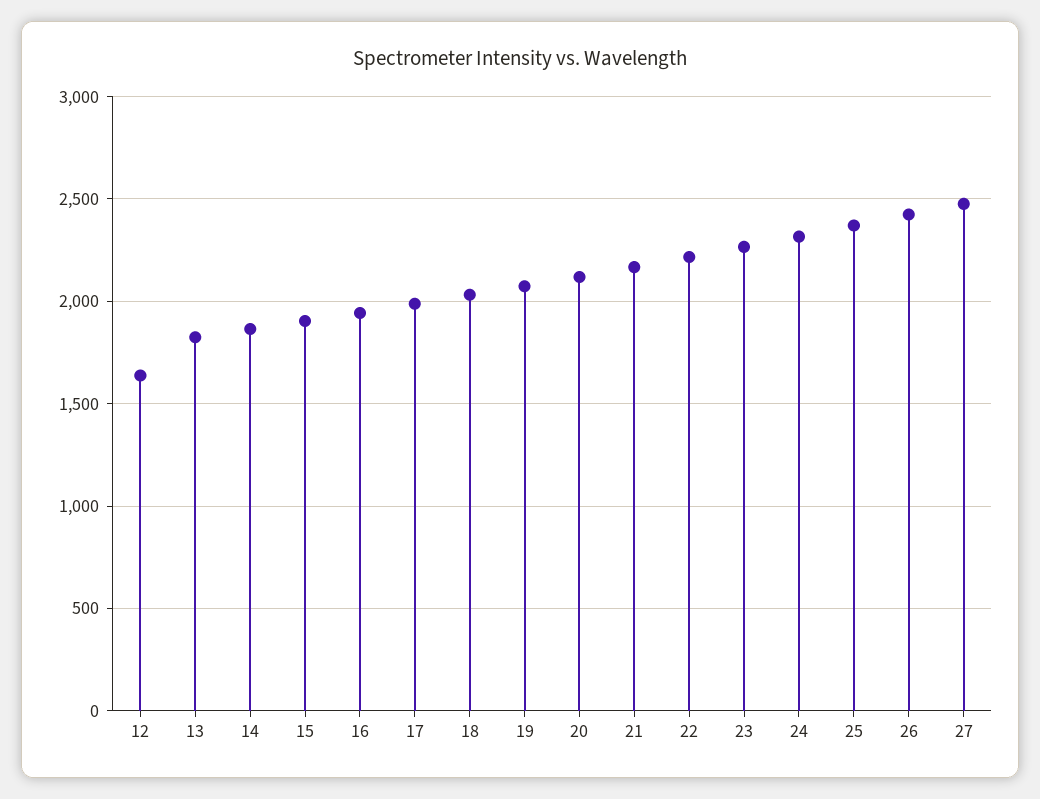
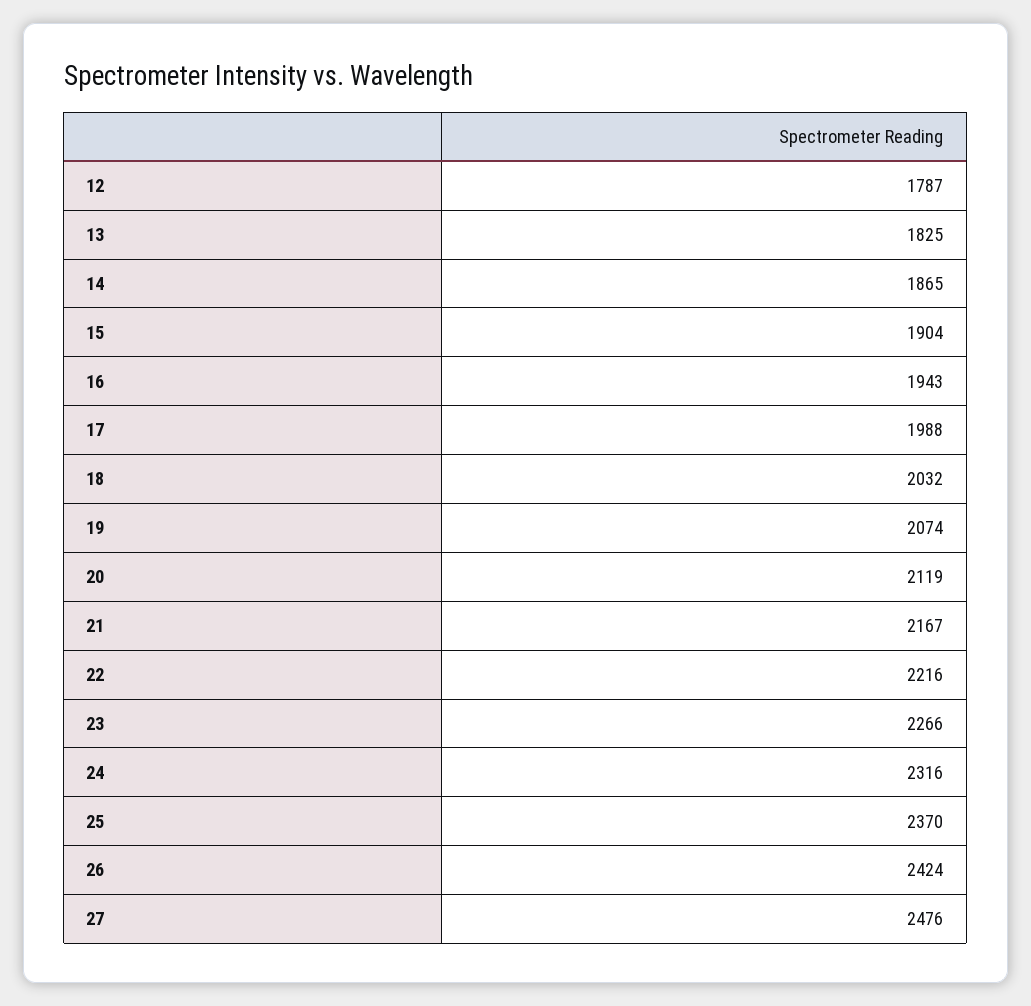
12: 1650 -> 1787

